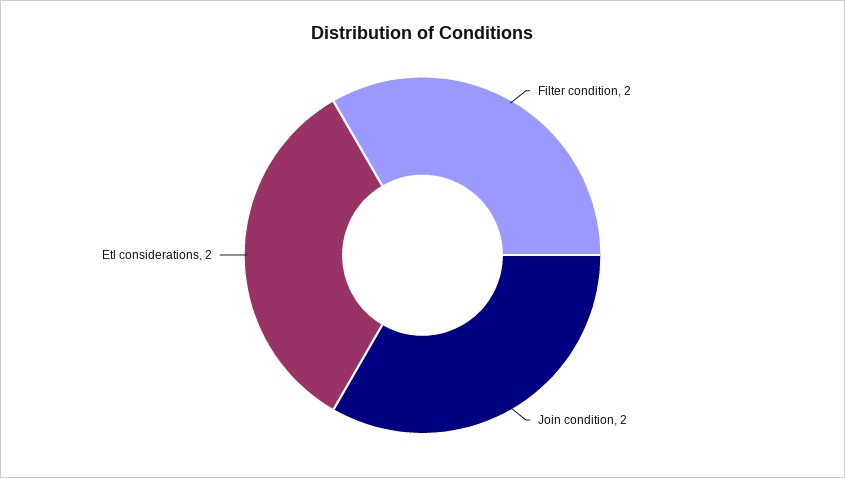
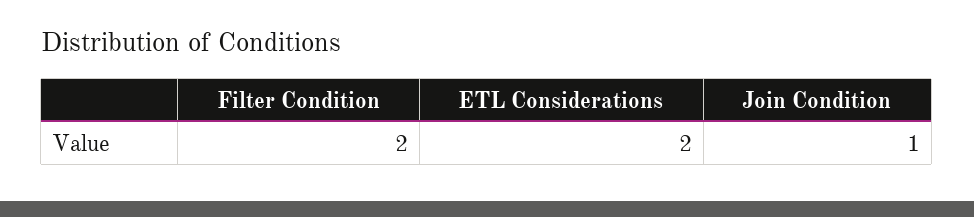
Join condition: 2 -> 1

